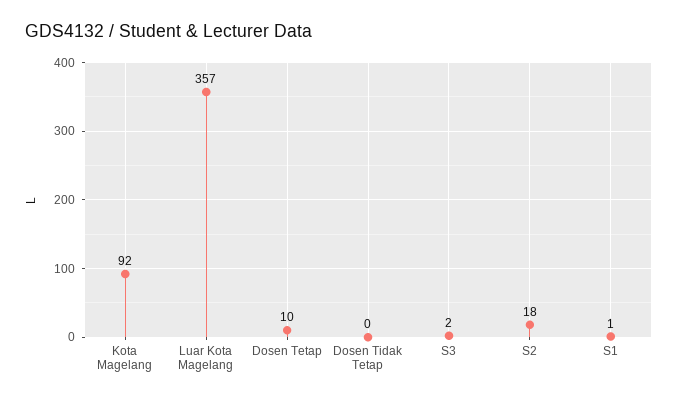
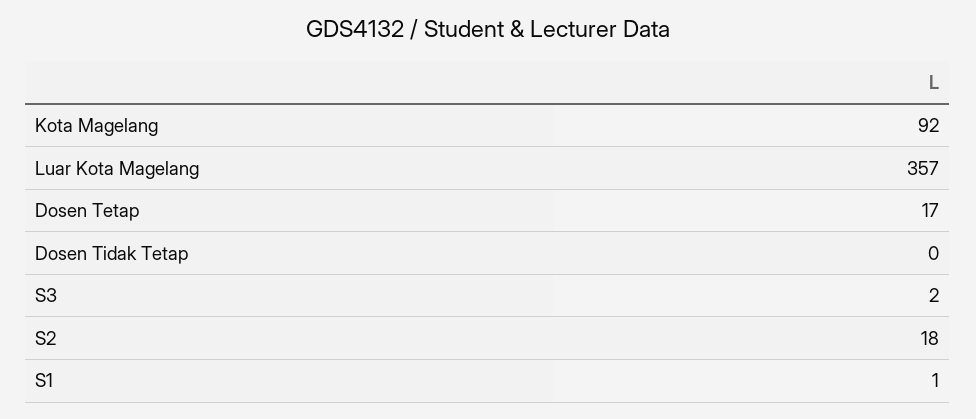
Dosen Tetap: 10 -> 17

